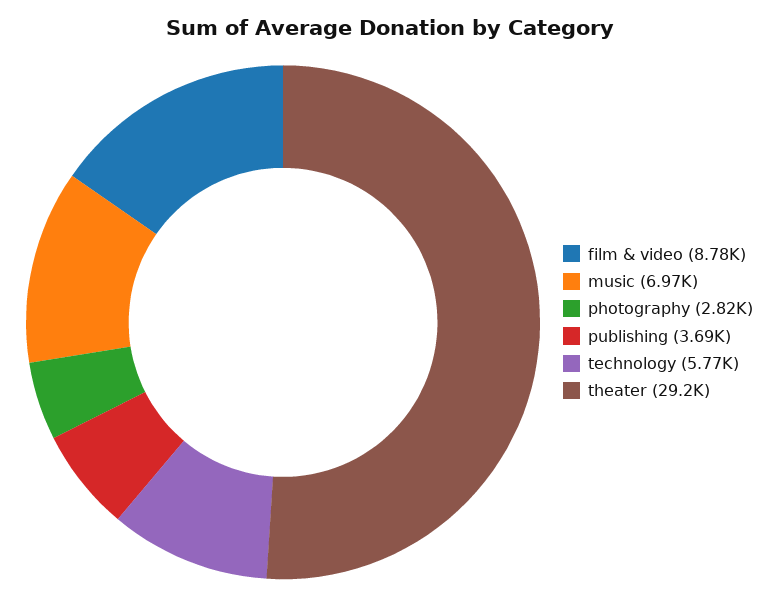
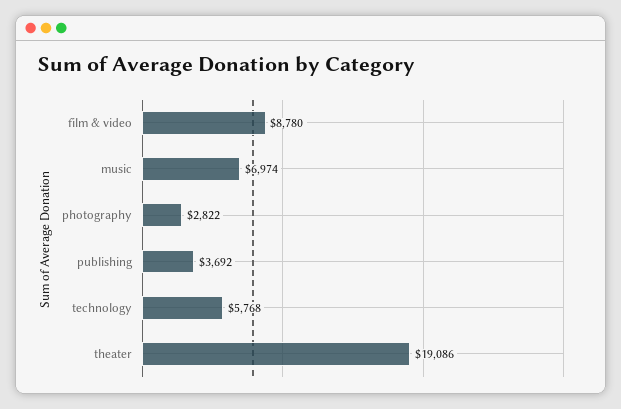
theater: 29200 -> 19086

